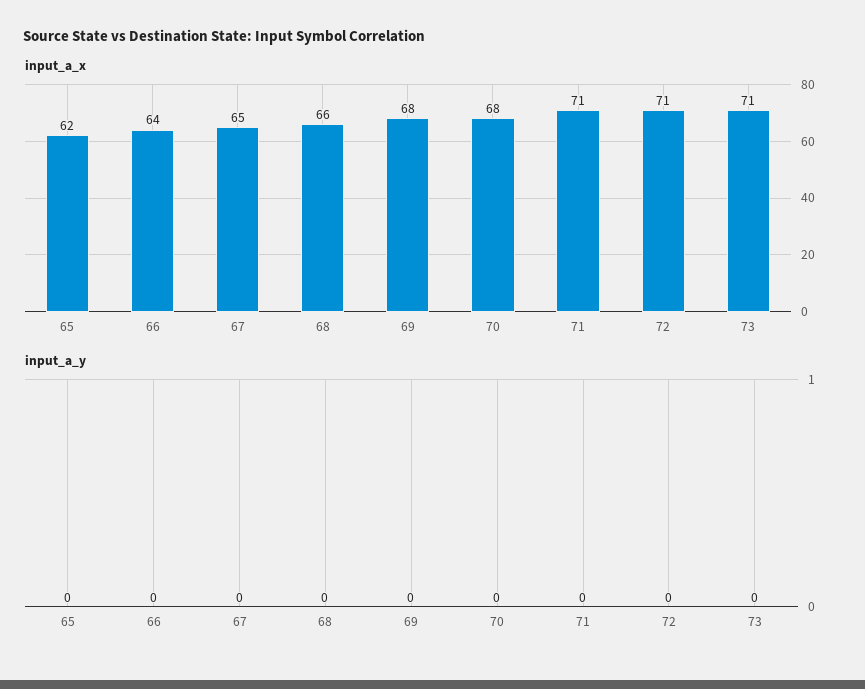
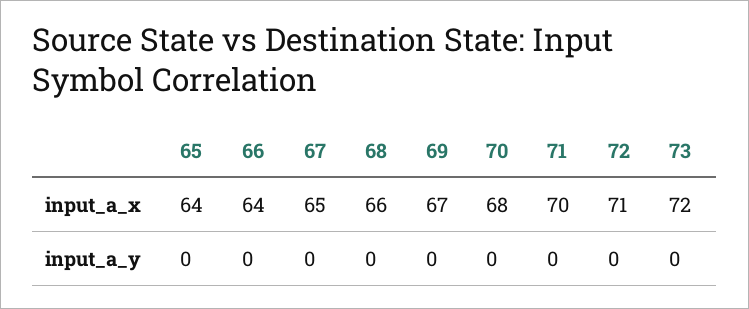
input_a_x, 65: 62 -> 64
input_a_x, 69: 68 -> 67
input_a_x, 71: 71 -> 70
input_a_x, 73: 71 -> 72

